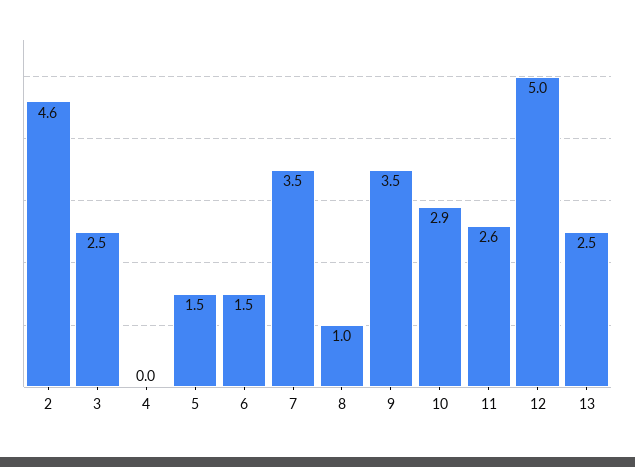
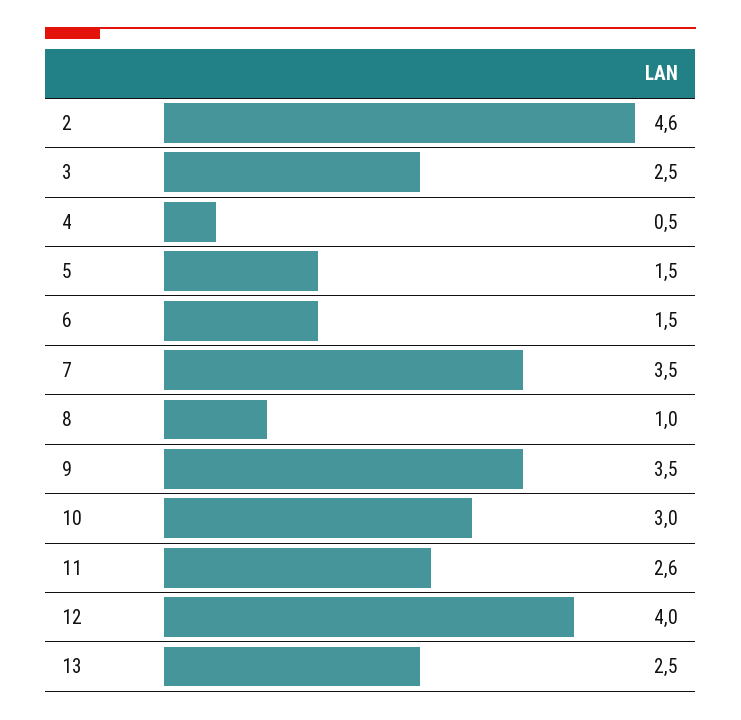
4: 0 -> 0.5
10: 2.9 -> 3
12: 5 -> 4

